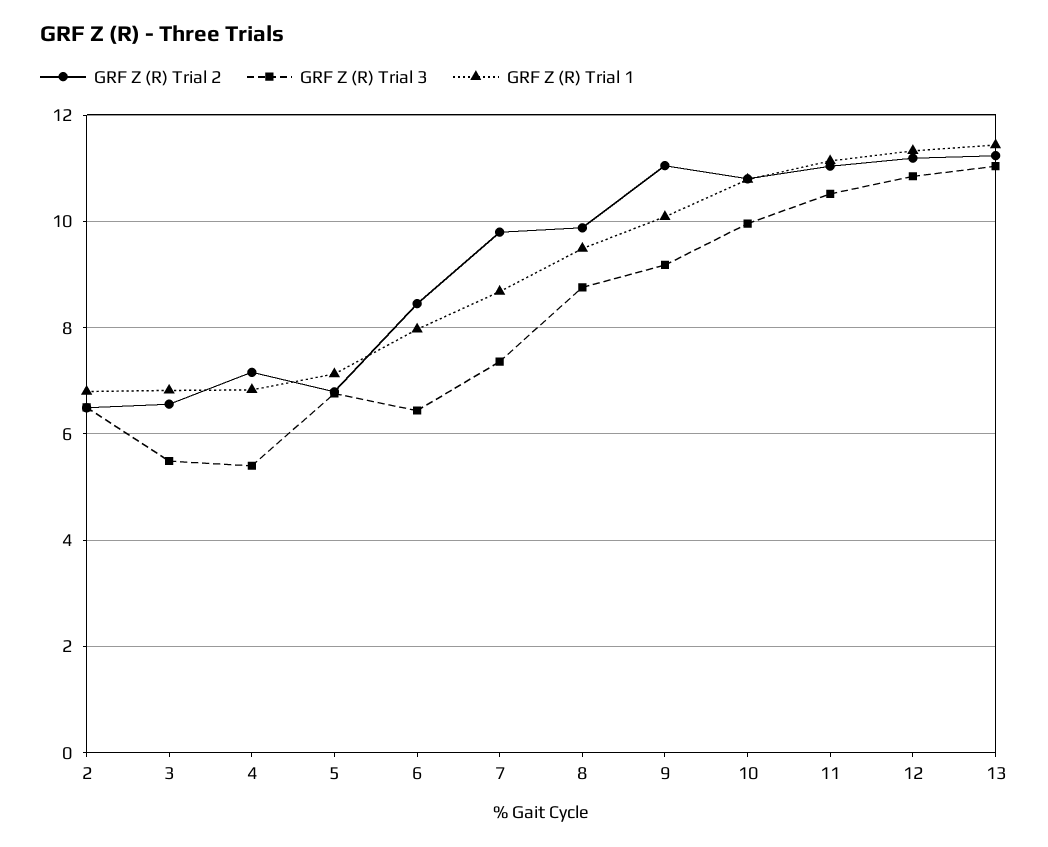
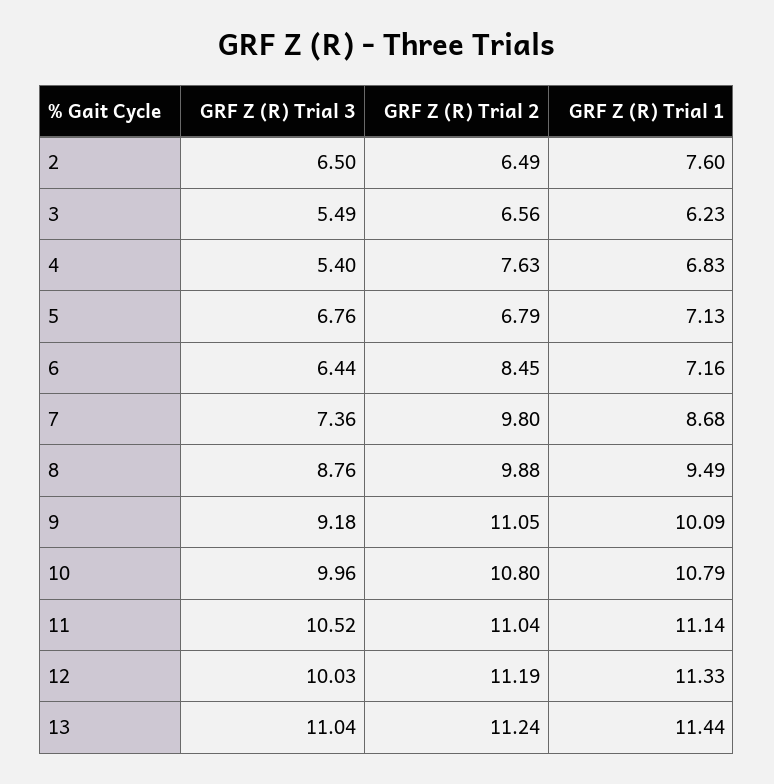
GRF Z (R) Trial 1, 2: 6.8 -> 7.6
GRF Z (R) Trial 1, 3: 6.8 -> 6.23
GRF Z (R) Trial 2, 4: 7.2 -> 7.63
GRF Z (R) Trial 1, 6: 8 -> 7.16
GRF Z (R) Trial 3, 12: 10.8 -> 10.03

